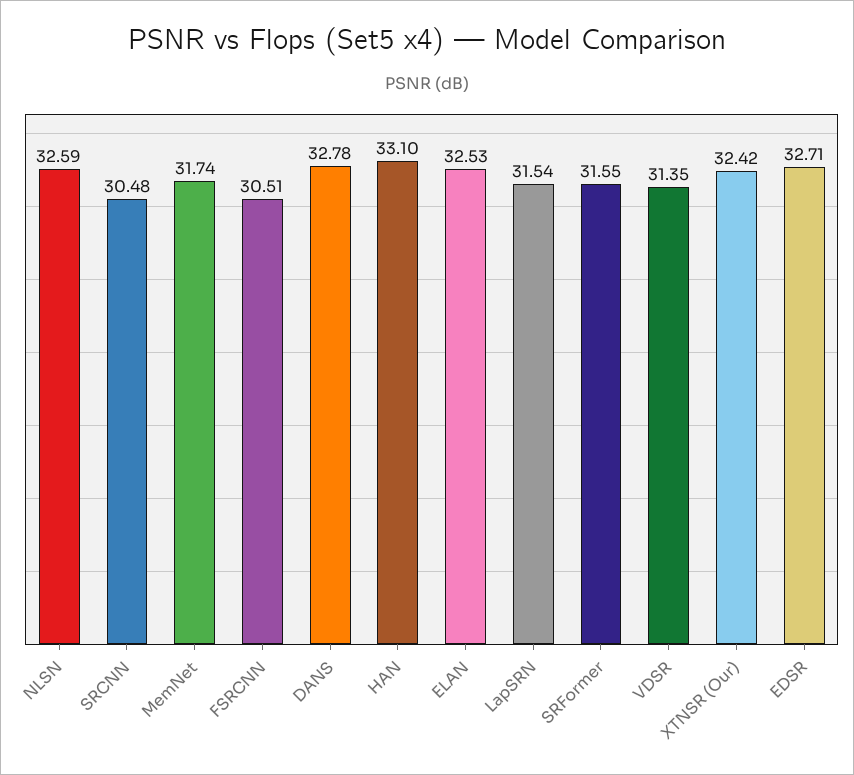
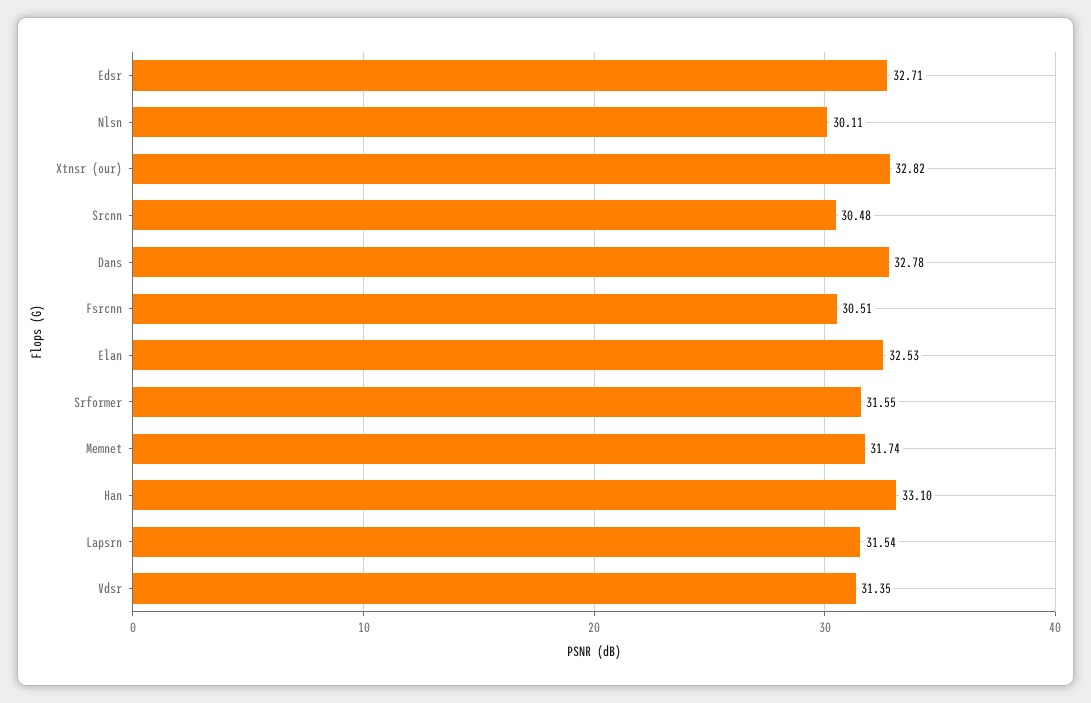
NLSN: 32.59 -> 30.11
XTNSR (Our): 32.42 -> 32.82

